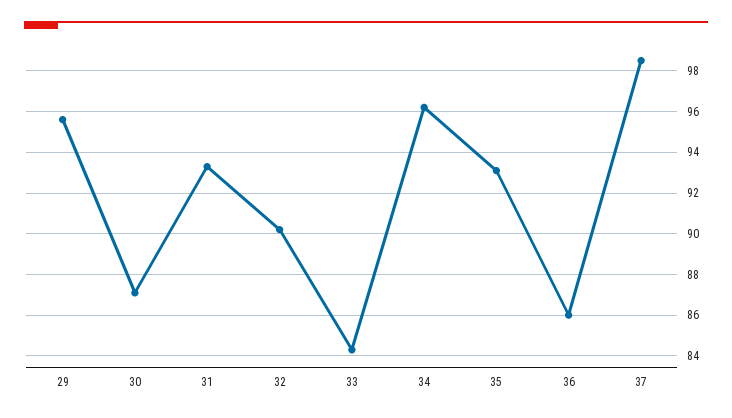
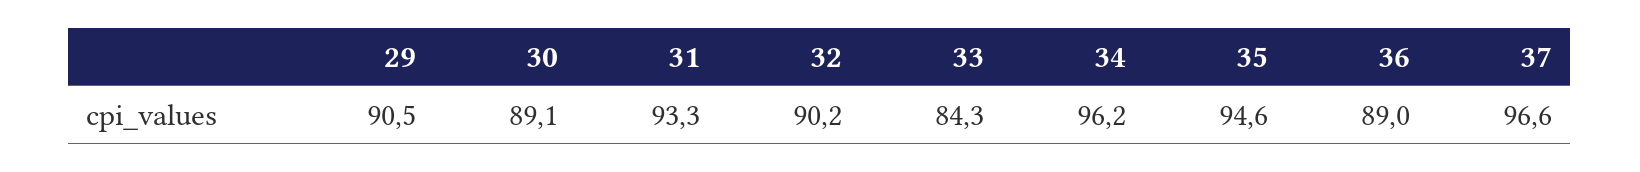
29: 95.5 -> 90.5
30: 87 -> 89.1
35: 93 -> 94.6
36: 86 -> 89
37: 98.5 -> 96.6

